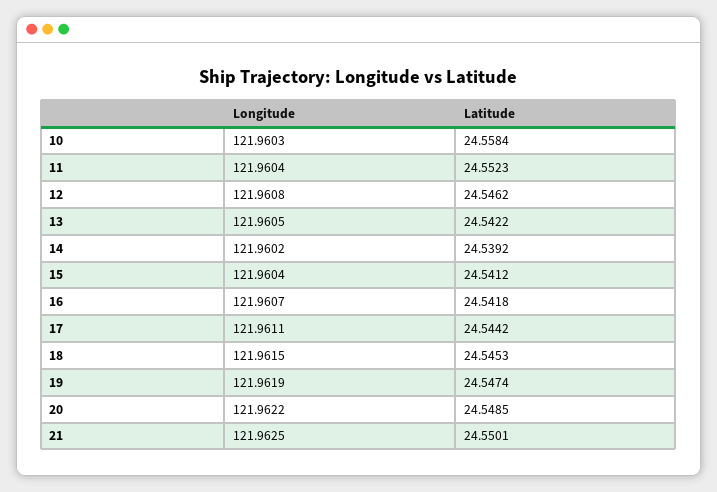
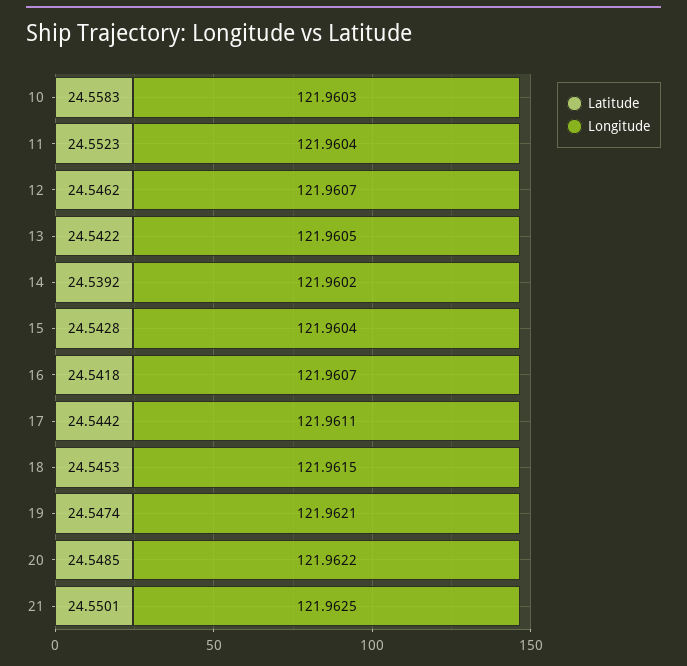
Latitude, 10: 24.5584 -> 24.5583
Longitude, 12: 121.9608 -> 121.9607
Latitude, 15: 24.5412 -> 24.5428
Longitude, 19: 121.9619 -> 121.9621

